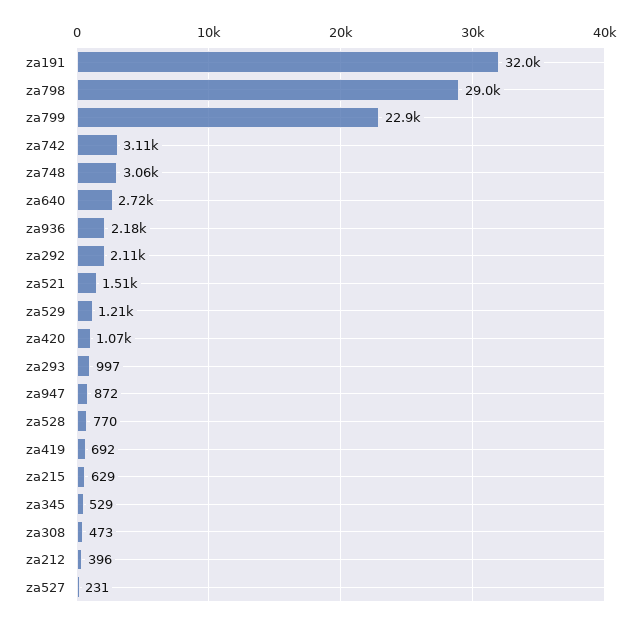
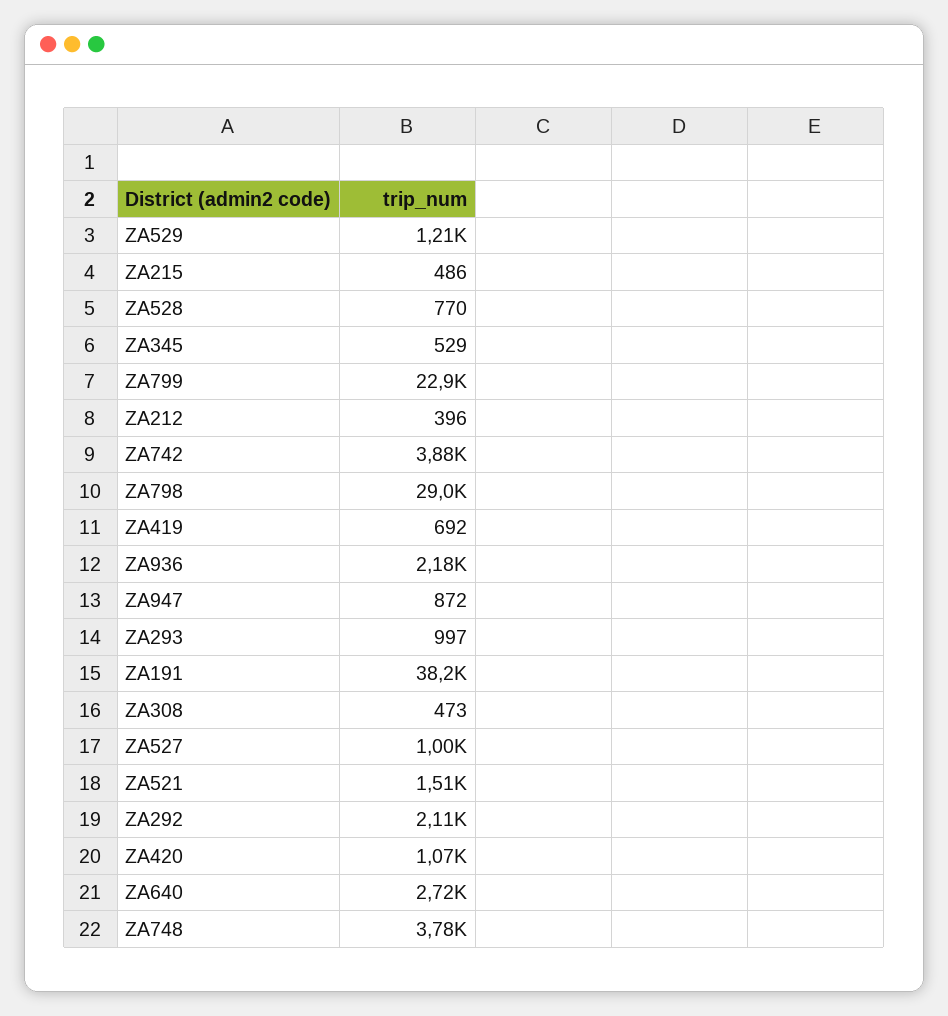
za191: 32000 -> 38200
za742: 3110 -> 3880
za748: 3060 -> 3780
za215: 629 -> 486
za527: 231 -> 1000

